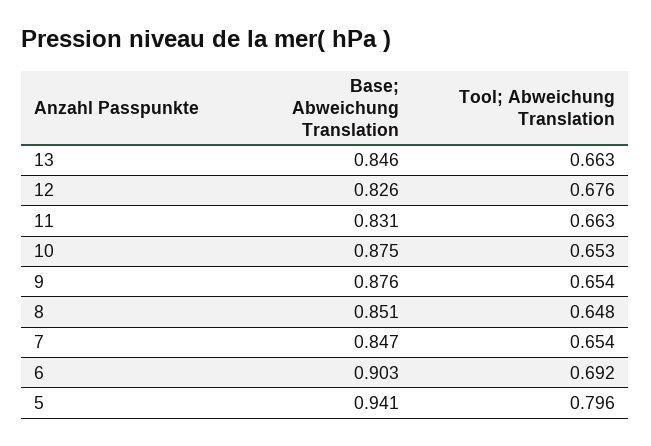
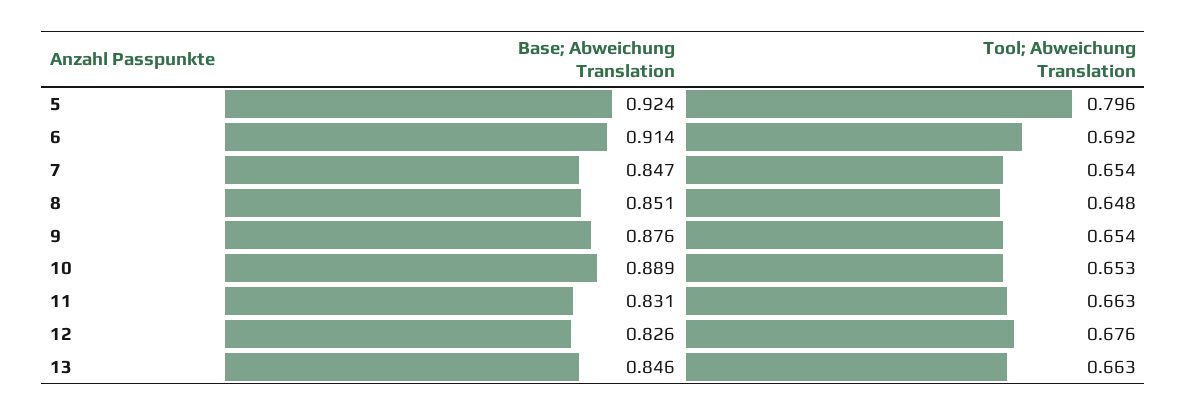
Base; Abweichung Translation, 10: 0.875 -> 0.889
Base; Abweichung Translation, 6: 0.903 -> 0.914
Base; Abweichung Translation, 5: 0.941 -> 0.924

